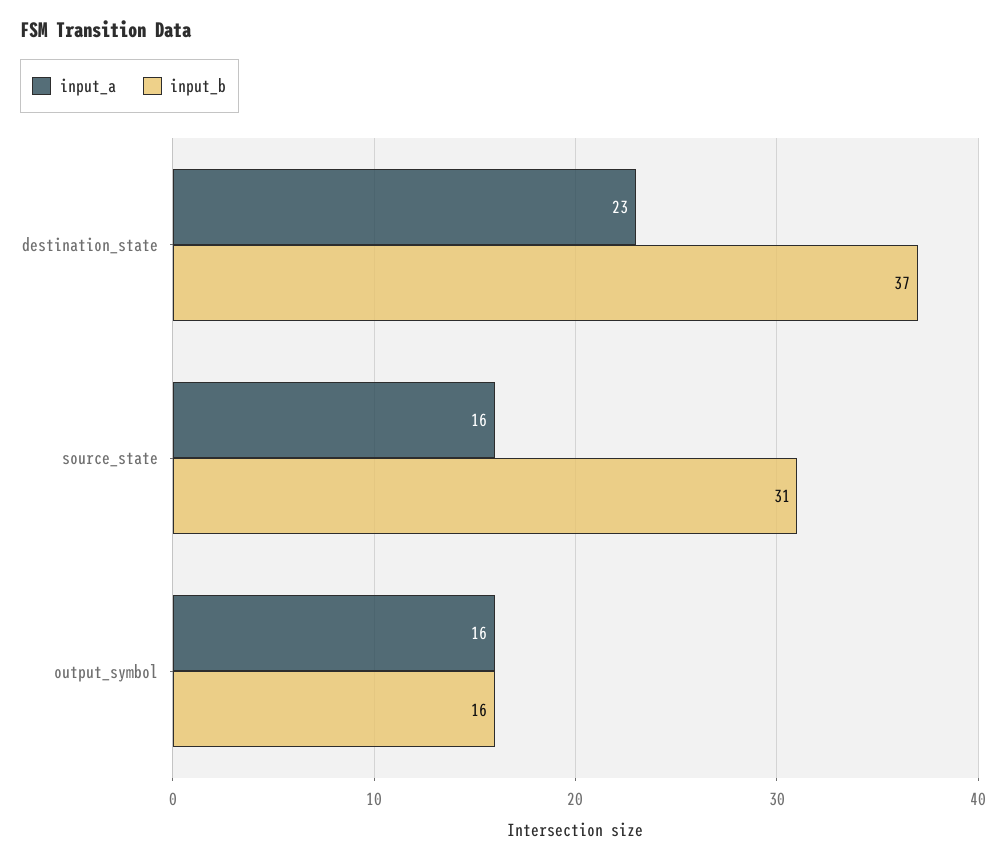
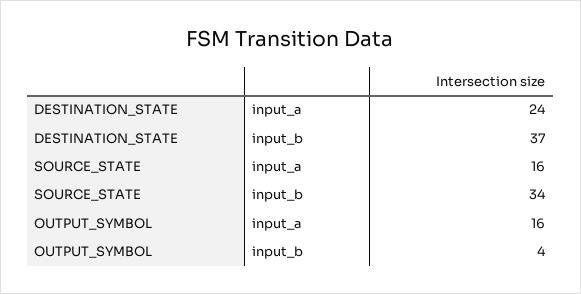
input_a, destination_state: 23 -> 24
input_b, source_state: 31 -> 34
input_b, output_symbol: 16 -> 4

